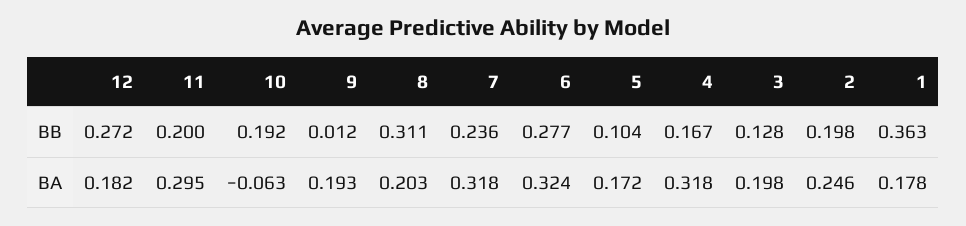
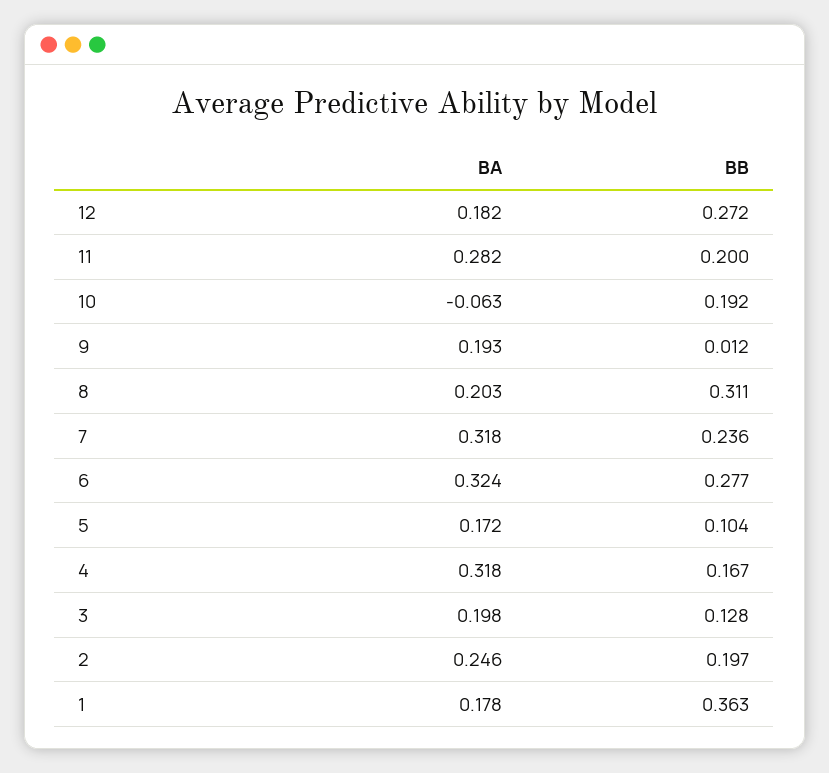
2, BB: 0.198 -> 0.197
11, BA: 0.295 -> 0.282

